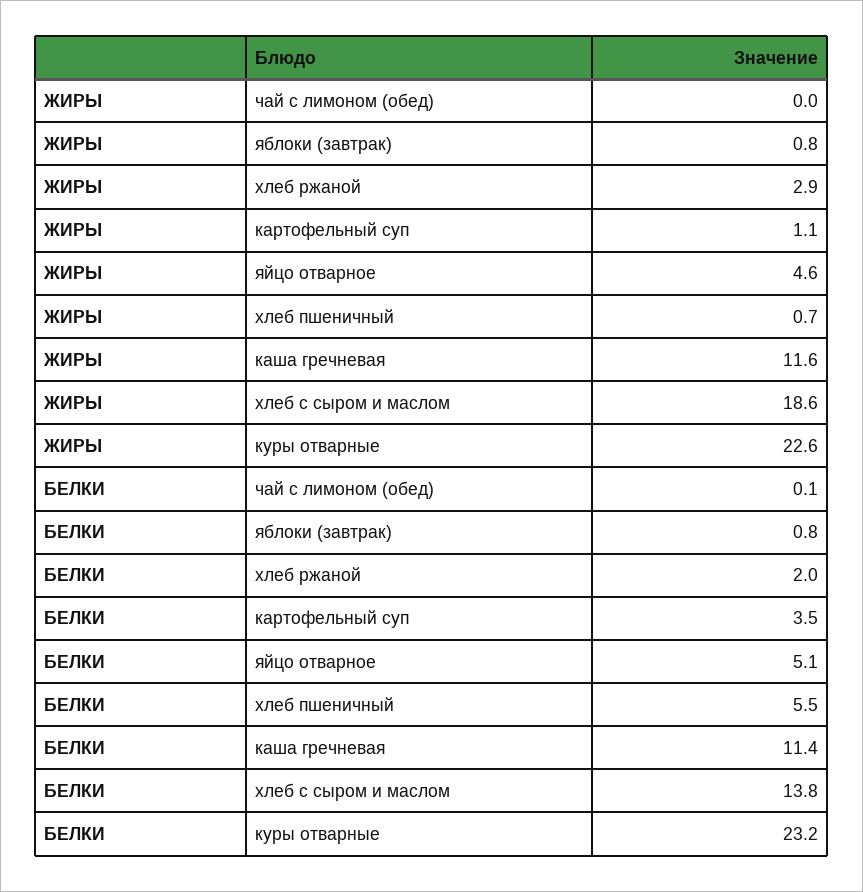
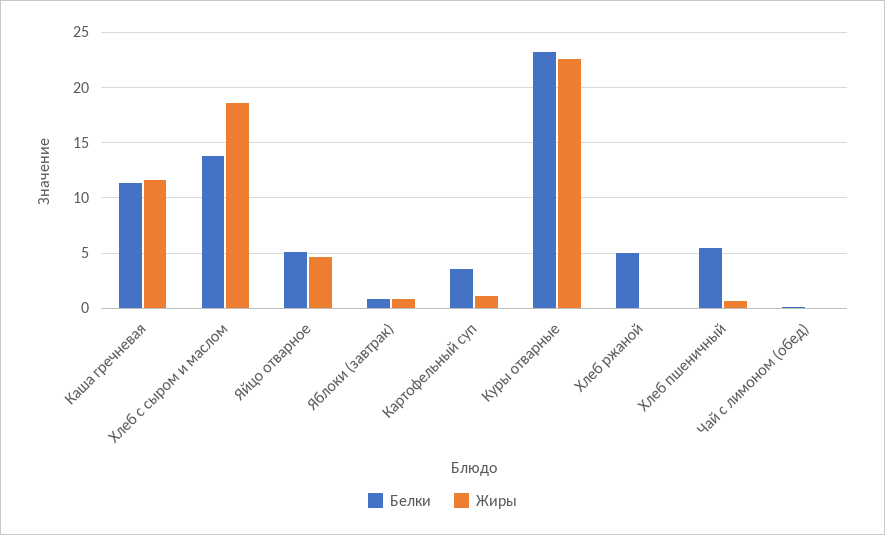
ЖИРЫ, хлеб ржаной: 2.9 -> 0
БЕЛКИ, хлеб ржаной: 2 -> 5

